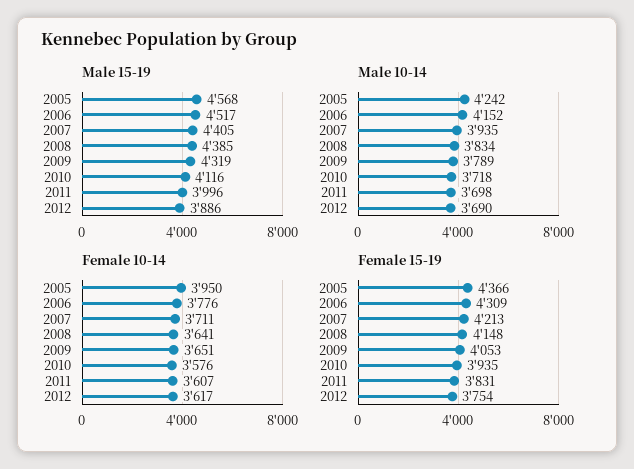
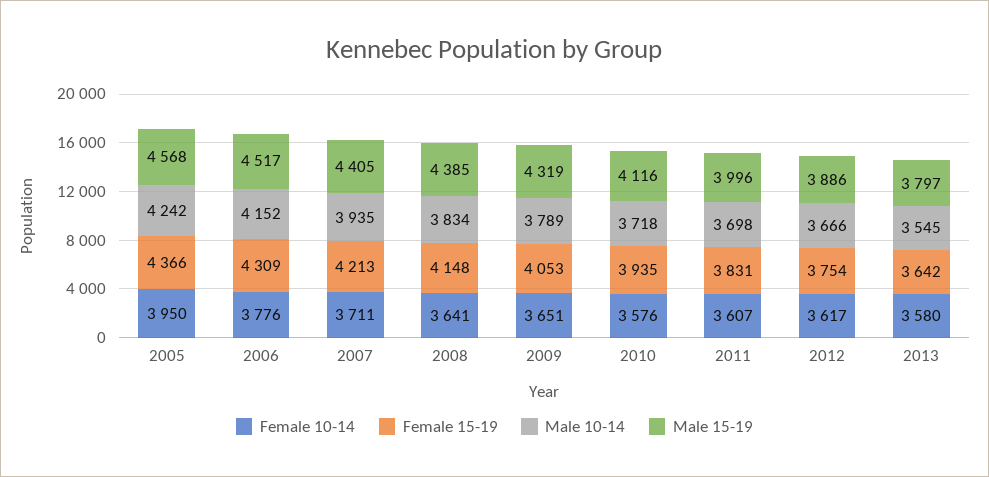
Male 10-14, 2012: 3690 -> 3666
Female 10-14, 2013: none -> 3580
Female 15-19, 2013: none -> 3642
Male 10-14, 2013: none -> 3545
Male 15-19, 2013: none -> 3797

